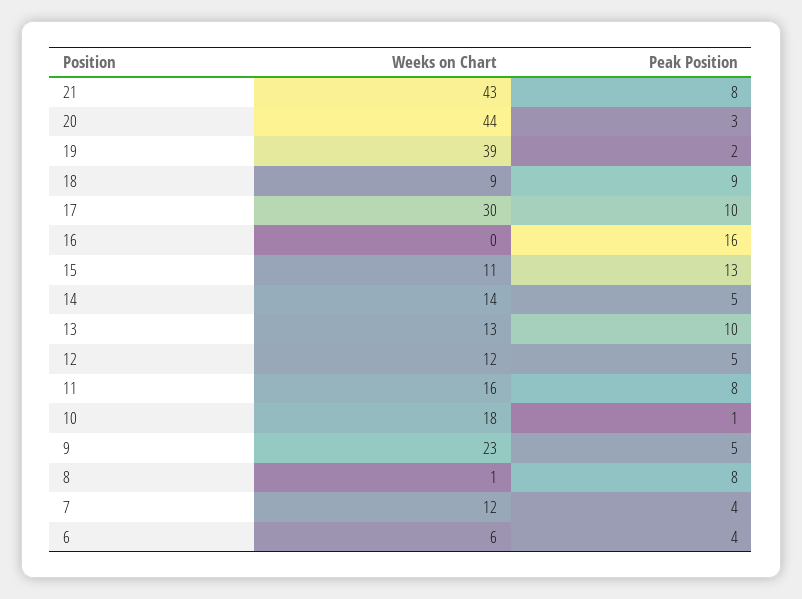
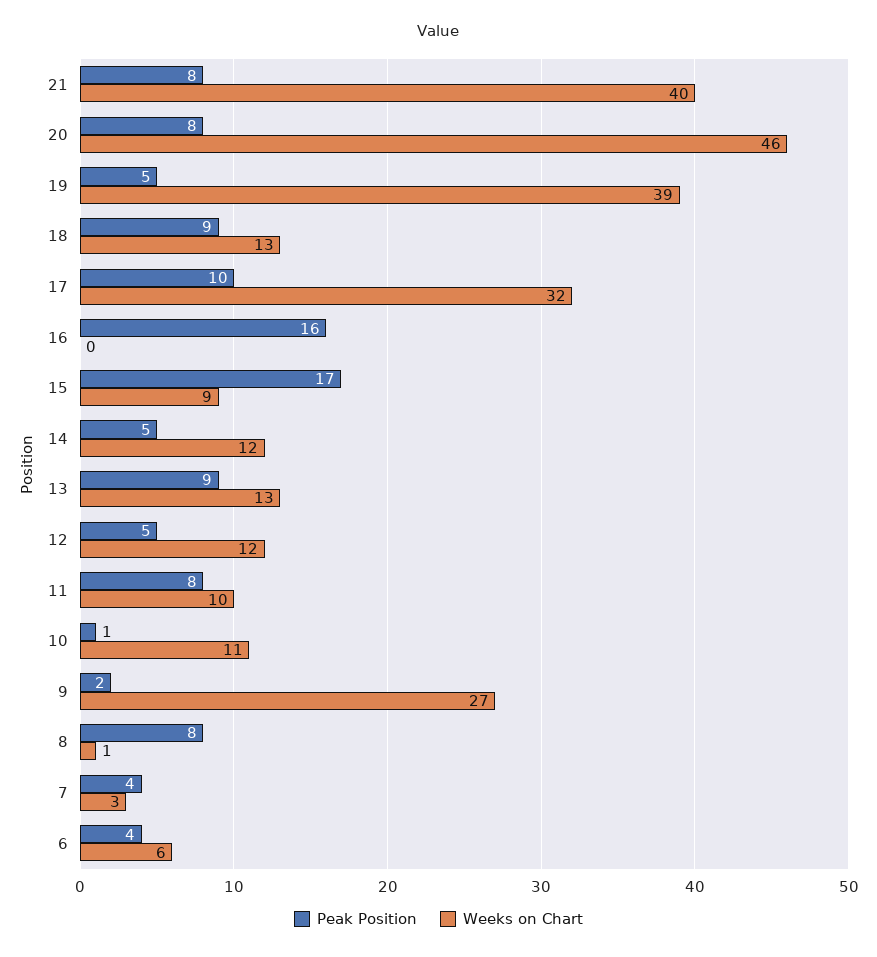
Weeks on Chart, 21: 43 -> 40
Weeks on Chart, 20: 44 -> 46
Peak Position, 20: 3 -> 8
Peak Position, 19: 2 -> 5
Weeks on Chart, 18: 9 -> 13
Weeks on Chart, 17: 30 -> 32
Weeks on Chart, 15: 11 -> 9
Peak Position, 15: 13 -> 17
Weeks on Chart, 14: 14 -> 12
Peak Position, 13: 10 -> 9
Weeks on Chart, 11: 16 -> 10
Weeks on Chart, 10: 18 -> 11
Weeks on Chart, 9: 23 -> 27
Peak Position, 9: 5 -> 2
Weeks on Chart, 7: 12 -> 3

